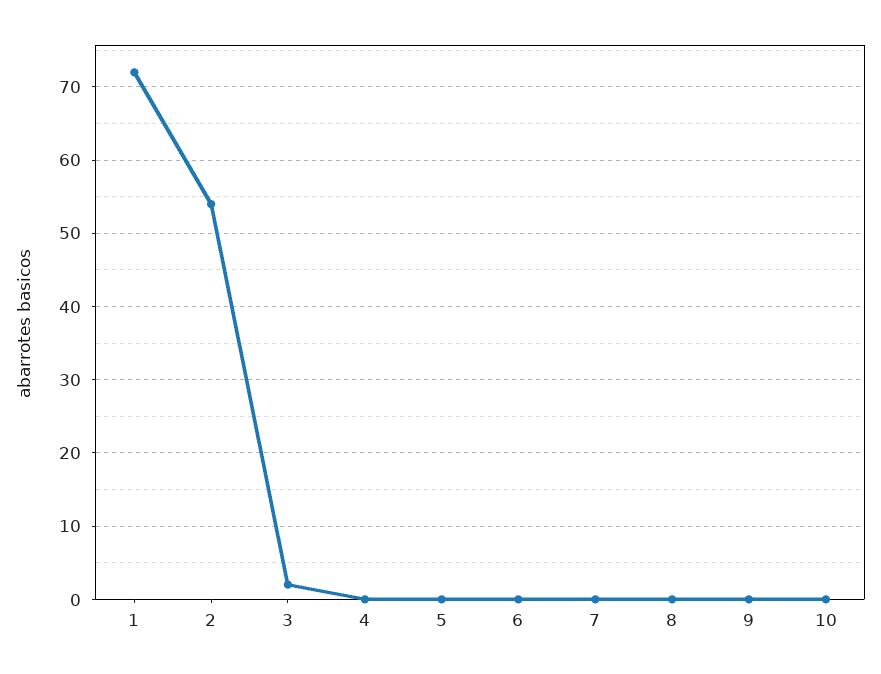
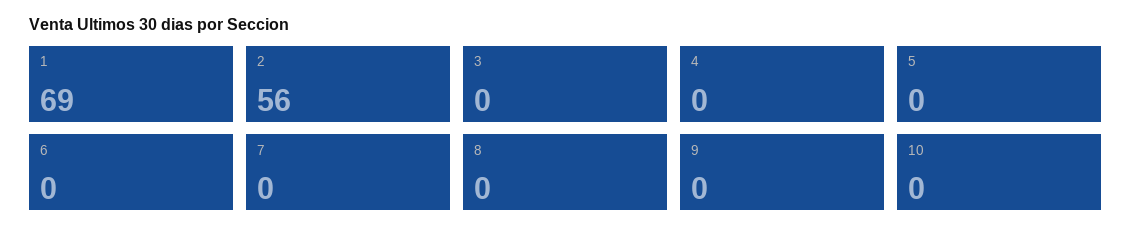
1: 72 -> 69
2: 54 -> 56
3: 2 -> 0

